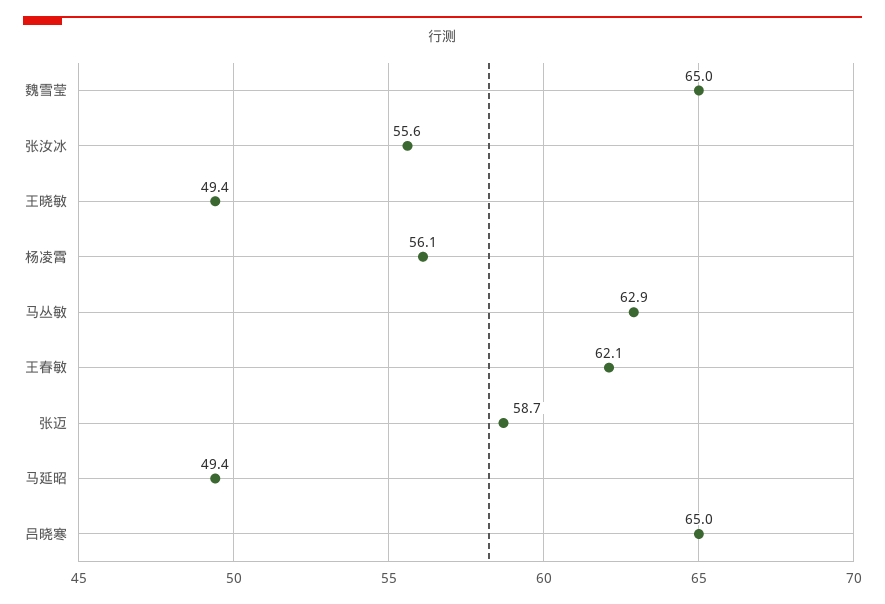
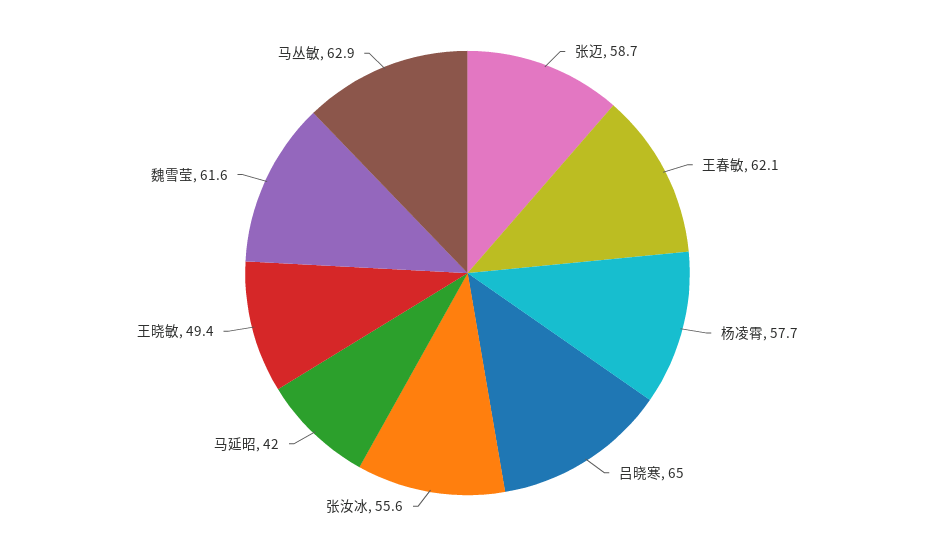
魏雪莹: 65 -> 61.6
杨凌霄: 56.1 -> 57.7
马延昭: 49.4 -> 42

